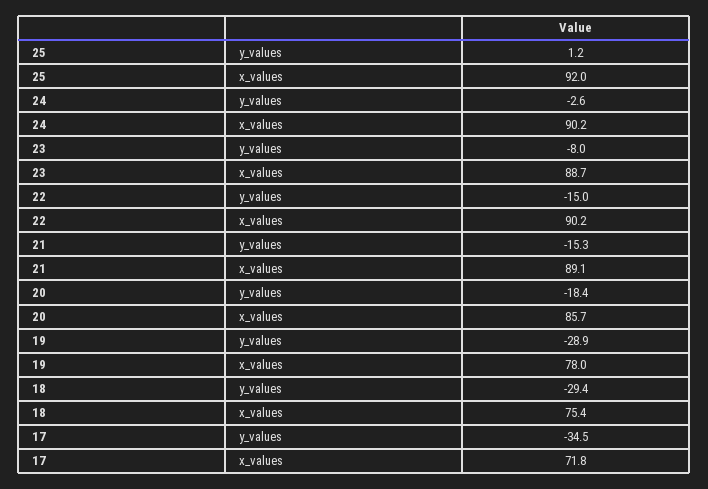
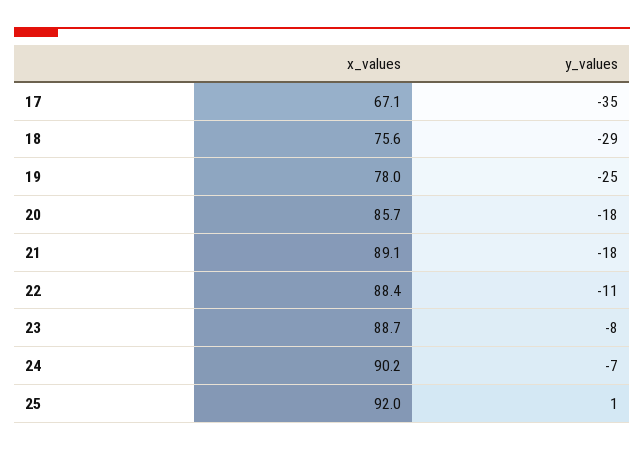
24, y_values: -2.6 -> -7
22, y_values: -15 -> -11
22, x_values: 90.2 -> 88.4
21, y_values: -15.3 -> -18
19, y_values: -28.9 -> -25
18, x_values: 75.4 -> 75.6
17, x_values: 71.8 -> 67.1

